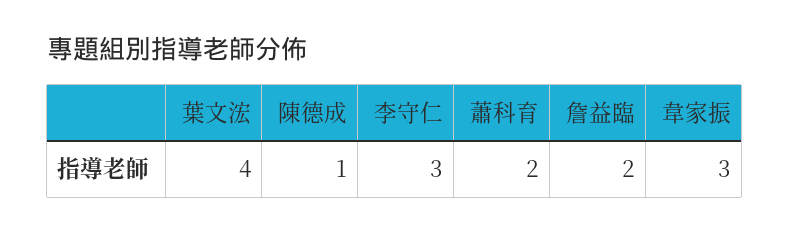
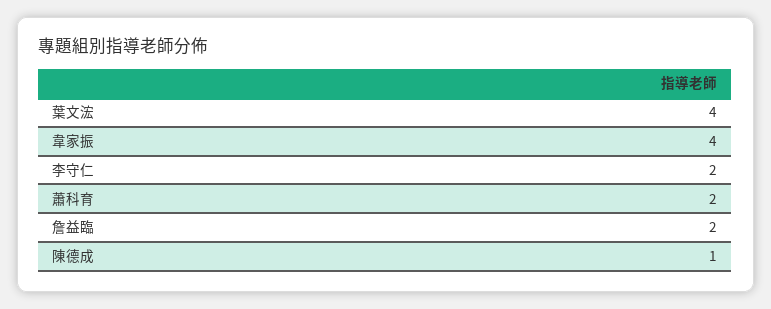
李守仁: 3 -> 2
韋家振: 3 -> 4

